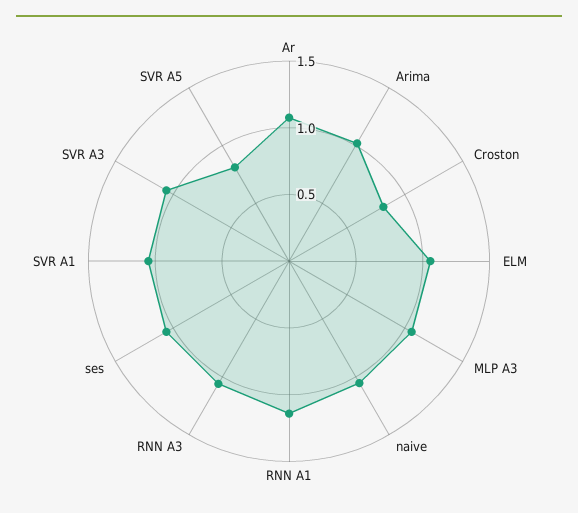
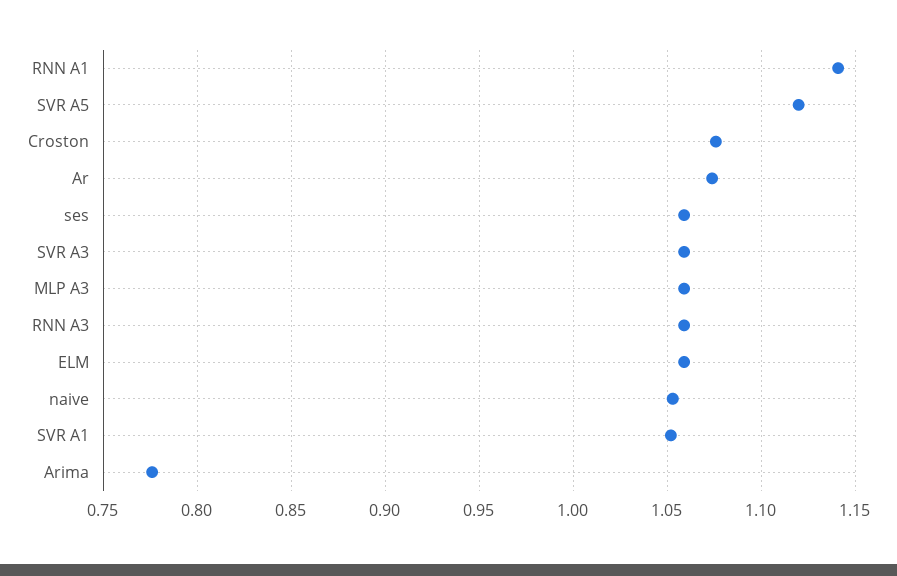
Arima: 1 -> 0.775
Croston: 0.8 -> 1.075
SVR A5: 0.8 -> 1.12

